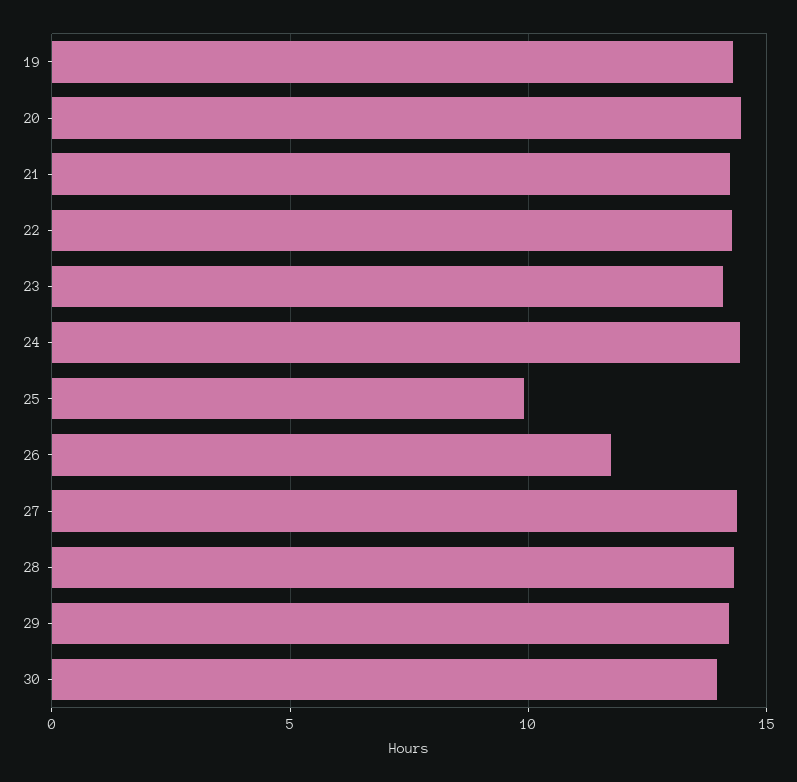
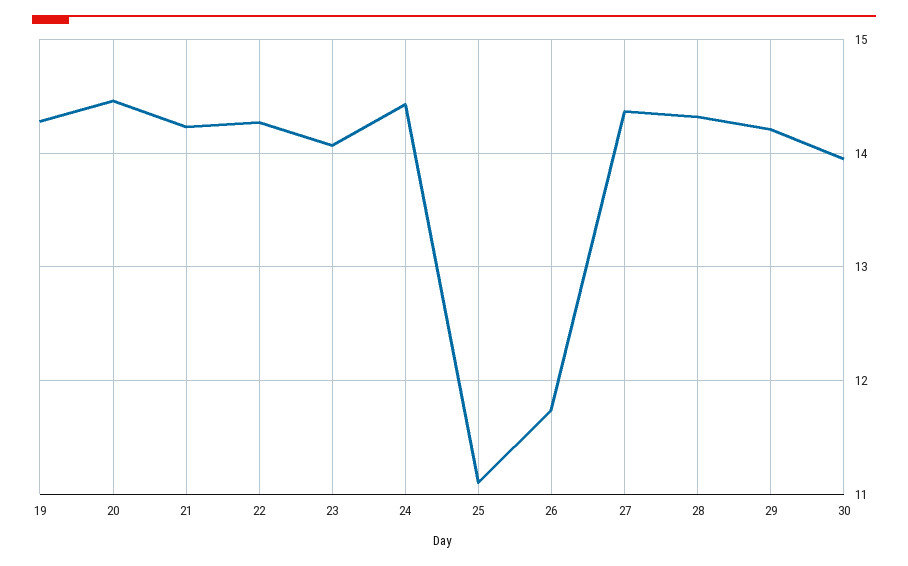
25: 10 -> 11.1

